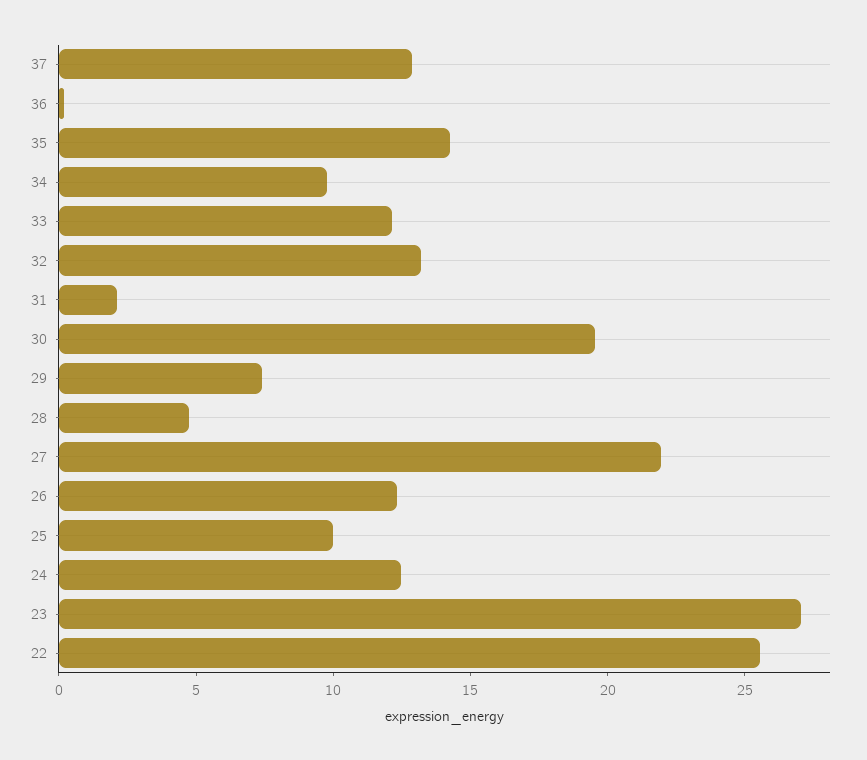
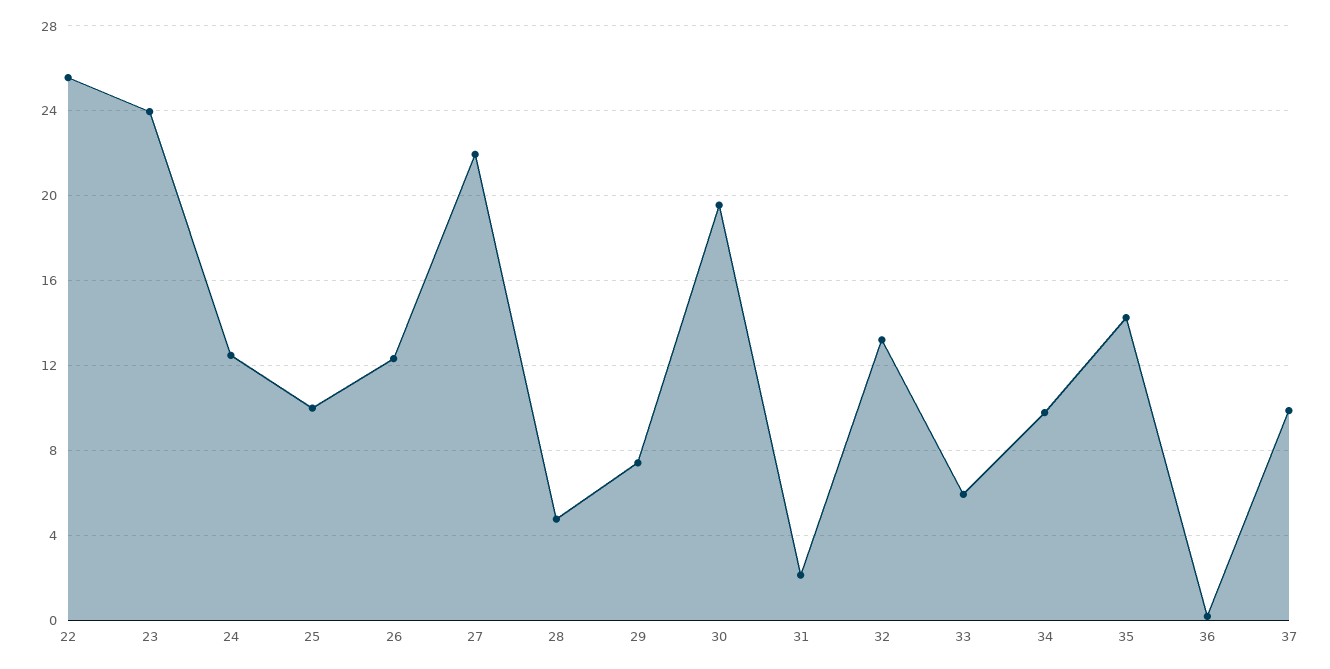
37: 13 -> 10
33: 12 -> 6
23: 27 -> 24

